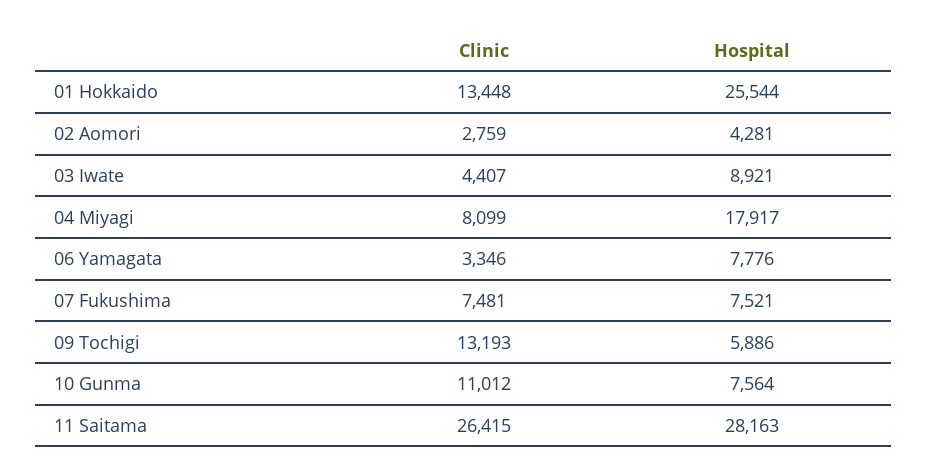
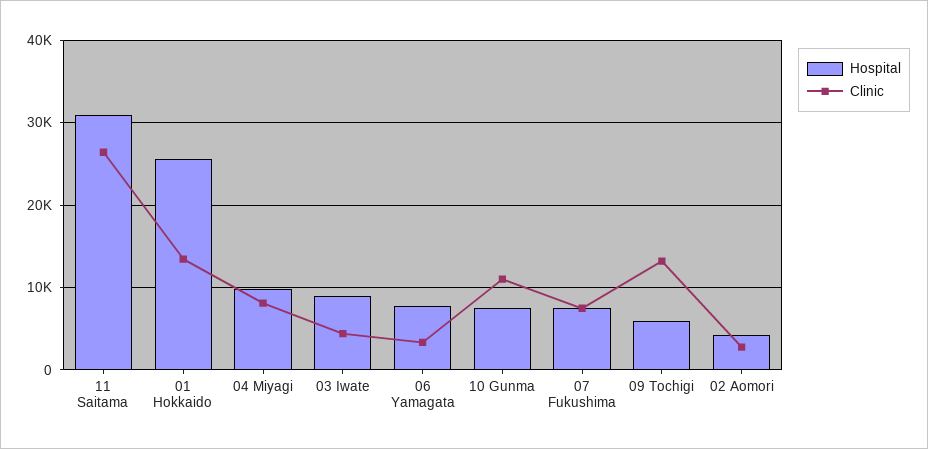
Hospital, 04 Miyagi: 17917 -> 10000
Hospital, 11 Saitama: 28163 -> 31000

